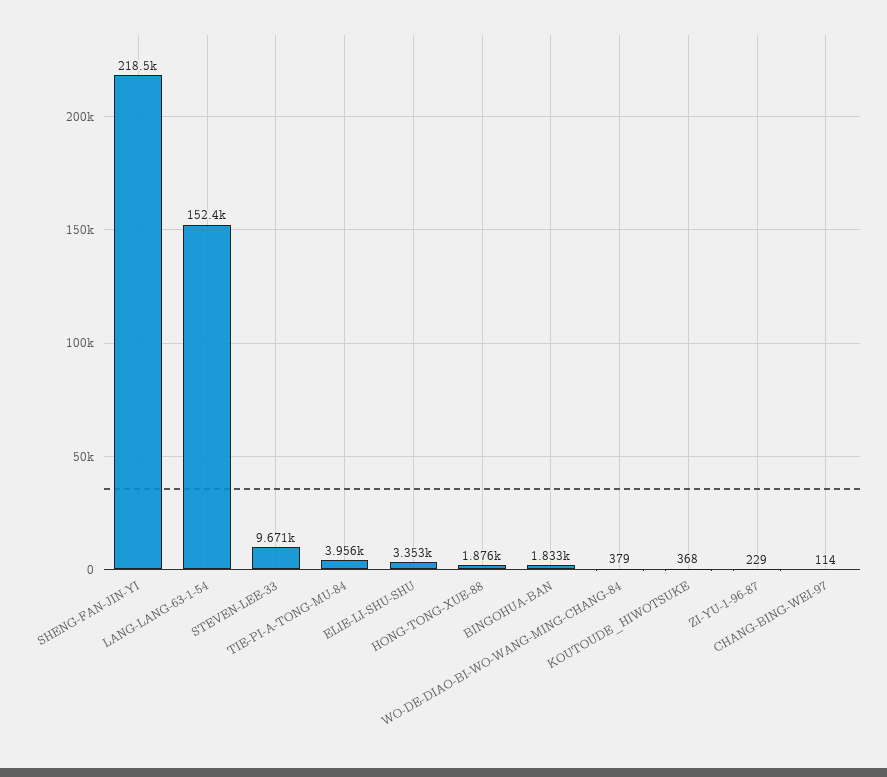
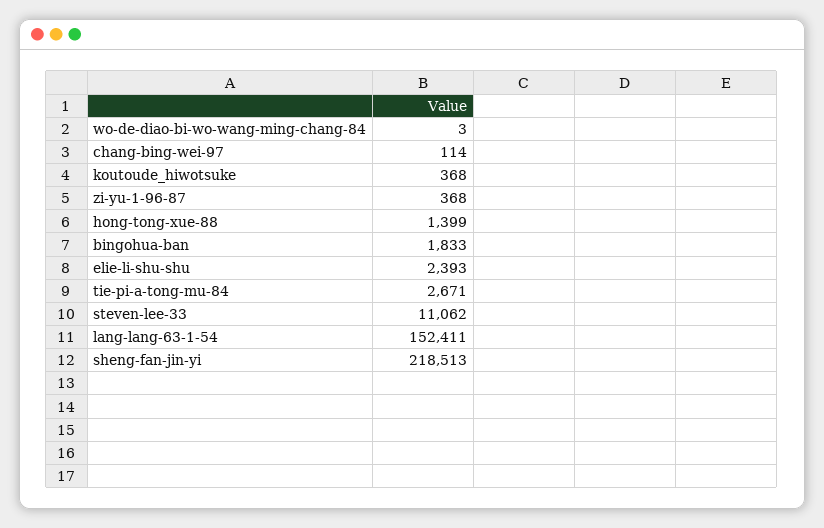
STEVEN-LEE-33: 9671 -> 11062
TIE-PI-A-TONG-MU-84: 3956 -> 2671
ELIE-LI-SHU-SHU: 3353 -> 2393
HONG-TONG-XUE-88: 1876 -> 1399
WO-DE-DIAO-BI-WO-WANG-MING-CHANG-84: 379 -> 3
ZI-YU-1-96-87: 229 -> 368

